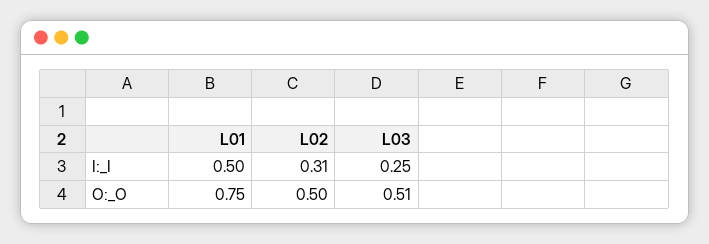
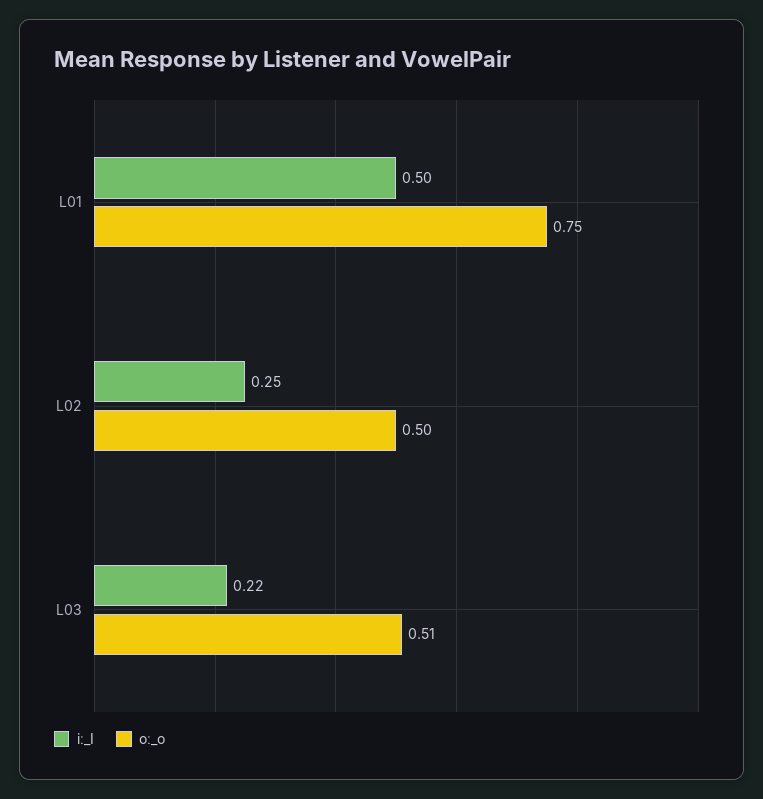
Iː_I, L02: 0.31 -> 0.25
Iː_I, L03: 0.25 -> 0.22

